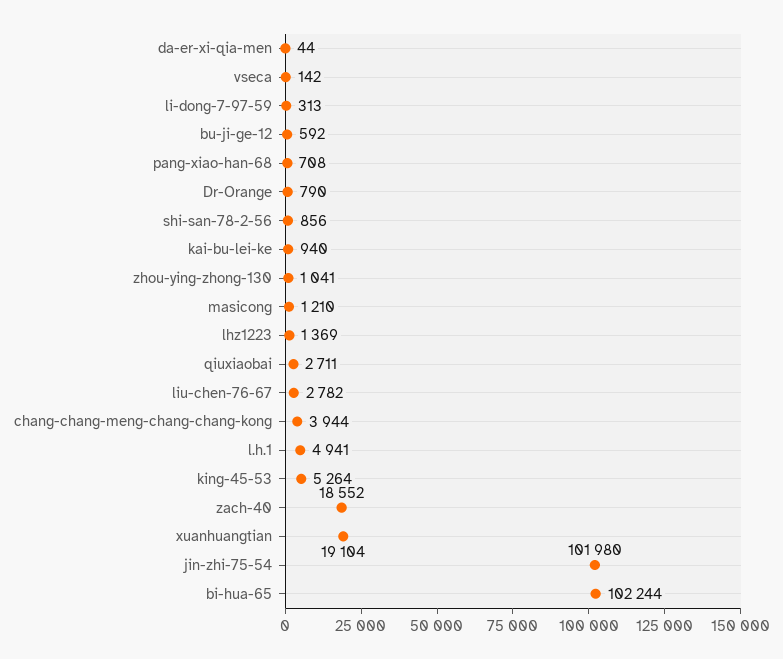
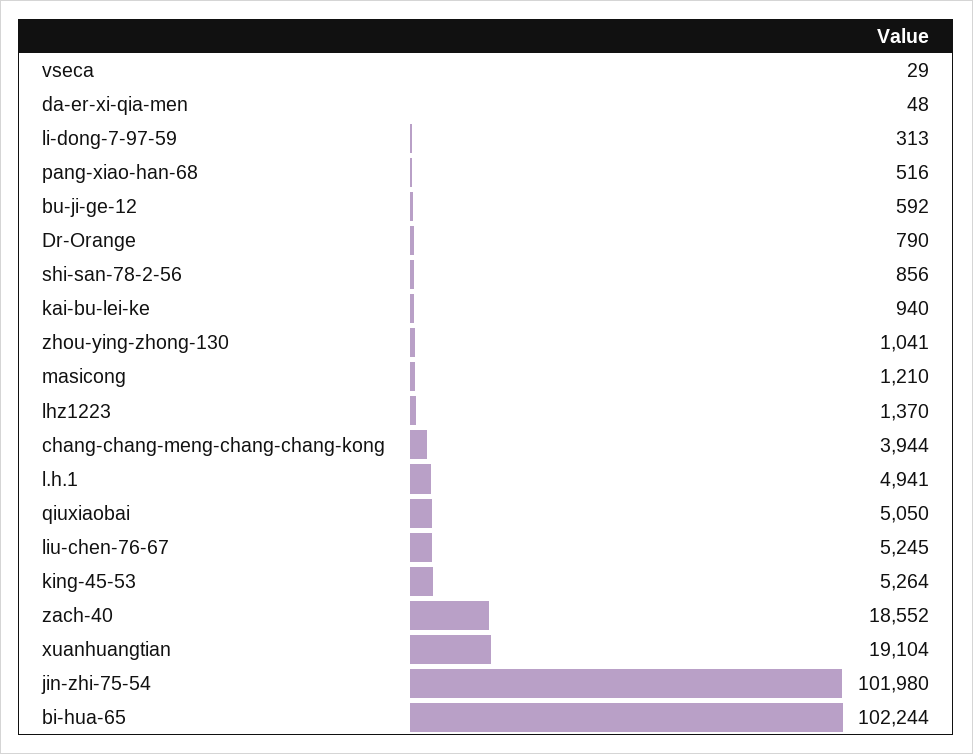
da-er-xi-qia-men: 44 -> 48
vseca: 142 -> 29
pang-xiao-han-68: 708 -> 516
lhz1223: 1369 -> 1370
qiuxiaobai: 2711 -> 5050
liu-chen-76-67: 2782 -> 5245

